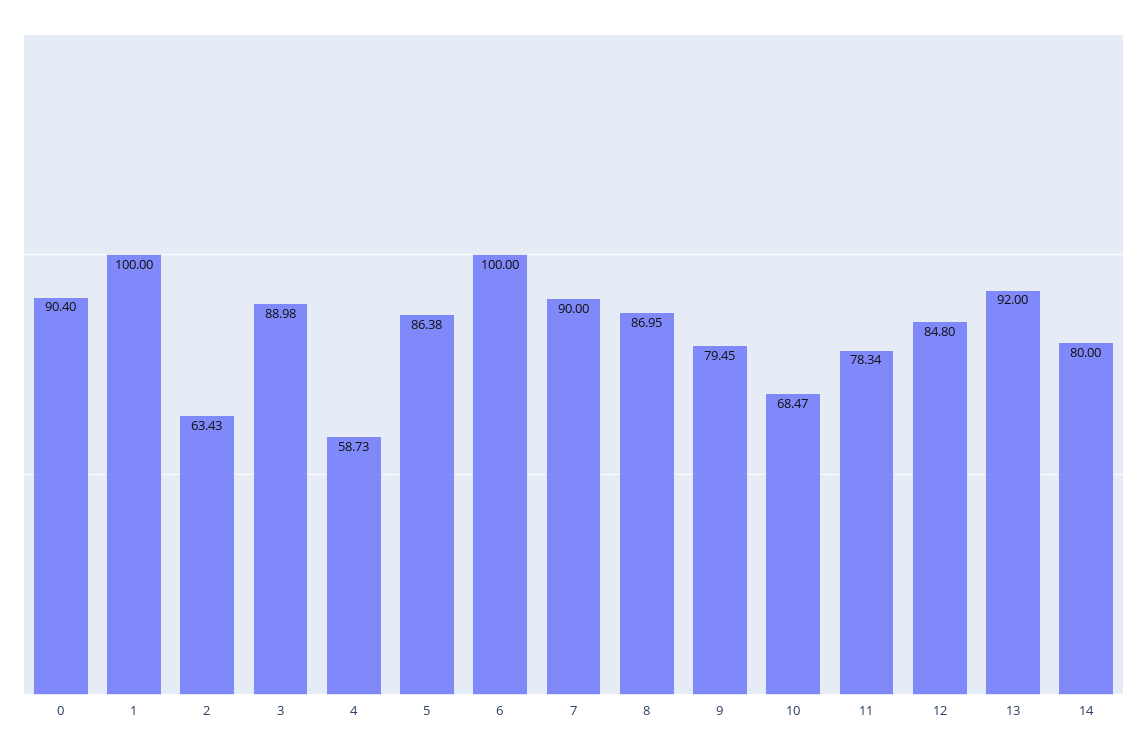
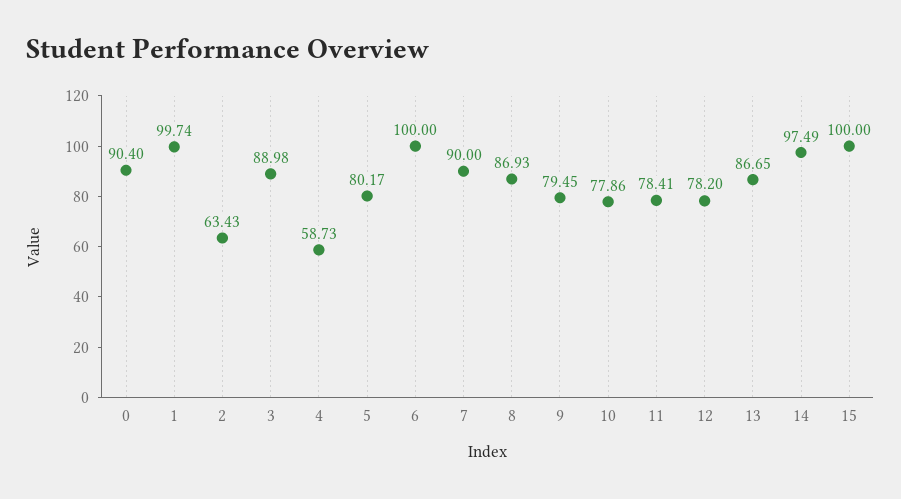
1: 100 -> 99.74
5: 86.38 -> 80.17
8: 86.95 -> 86.93
10: 68.47 -> 77.86
11: 78.34 -> 78.41
12: 84.8 -> 78.2
13: 92 -> 86.65
14: 80 -> 97.49
15: none -> 100

